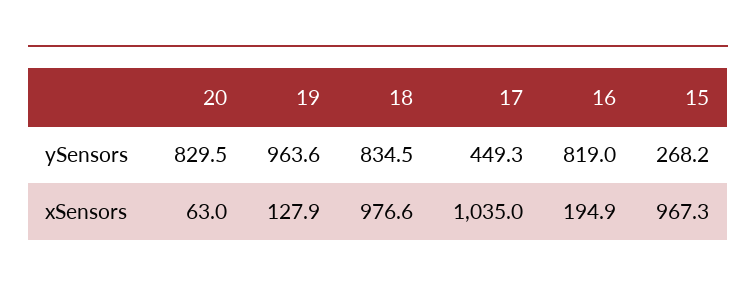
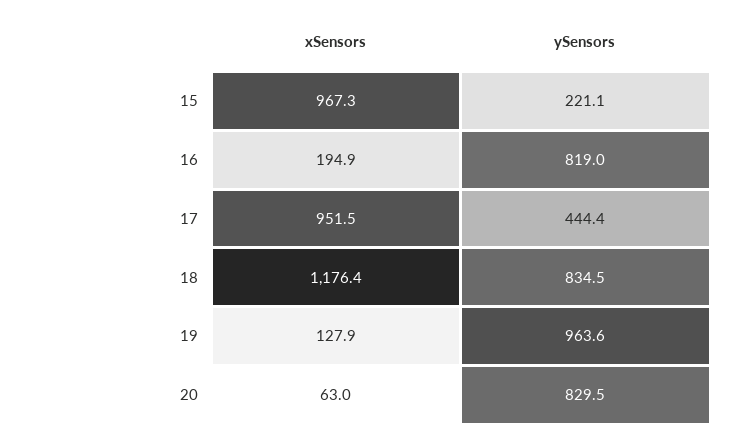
17, ySensors: 449.3 -> 444.4
15, ySensors: 268.2 -> 221.1
18, xSensors: 976.6 -> 1176.4
17, xSensors: 1035 -> 951.5

